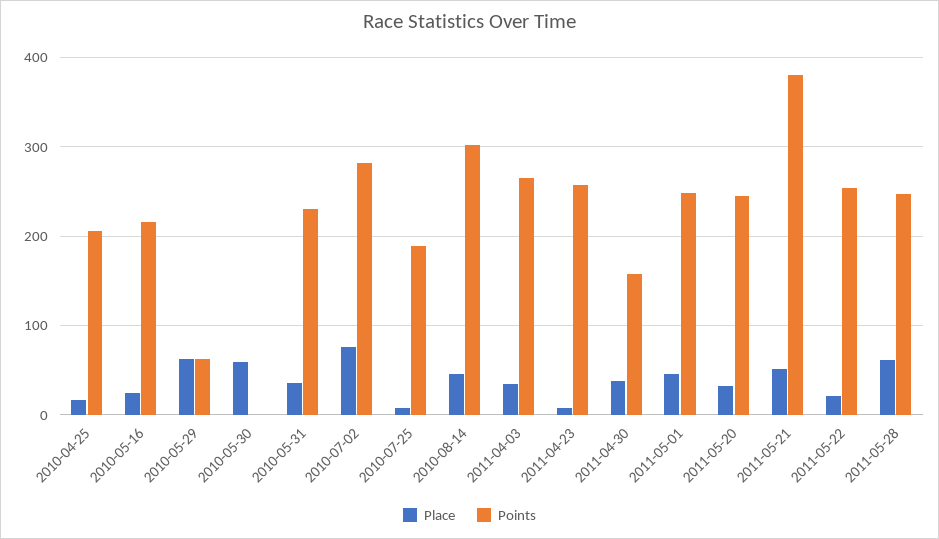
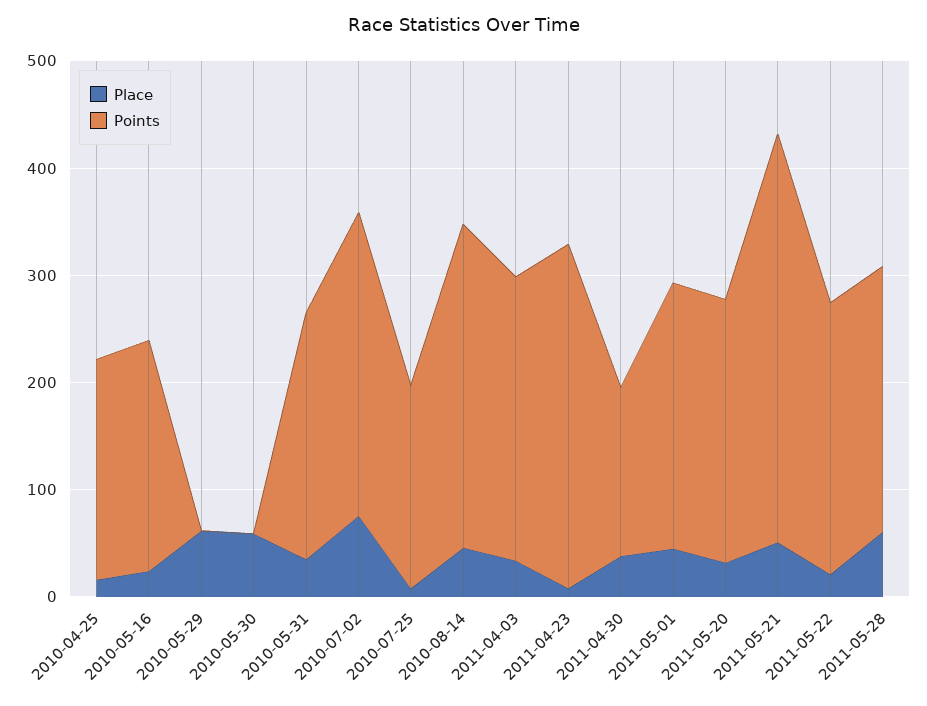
Points, 2010-05-29: 60 -> 0
Points, 2011-04-23: 260 -> 320

